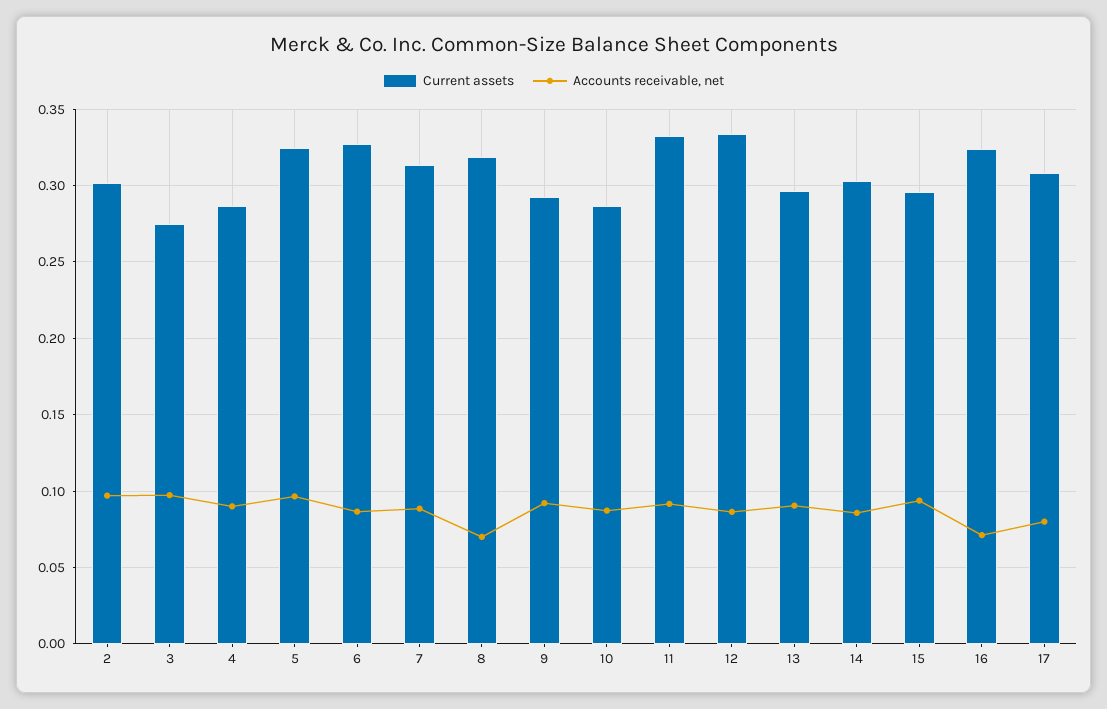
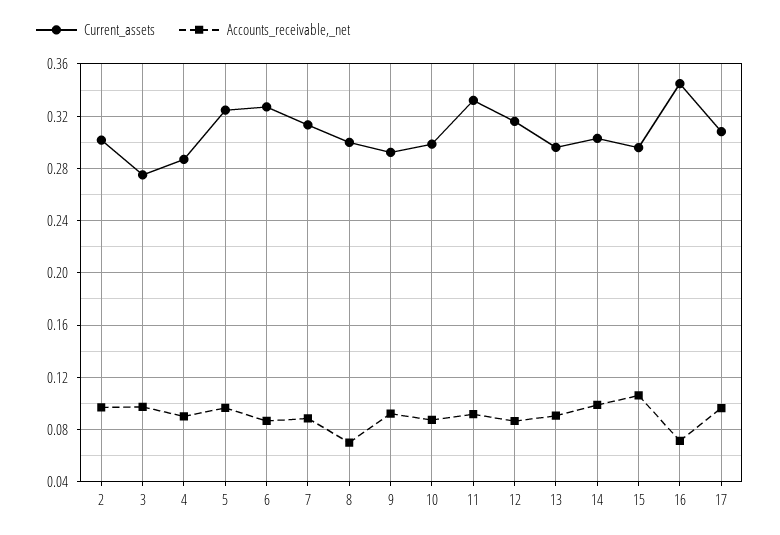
Current assets, 8: 0.32 -> 0.3
Current assets, 10: 0.285 -> 0.3
Current assets, 12: 0.335 -> 0.315
Accounts receivable, net, 14: 0.085 -> 0.1
Accounts receivable, net, 15: 0.095 -> 0.105
Current assets, 16: 0.325 -> 0.345
Accounts receivable, net, 17: 0.08 -> 0.095

